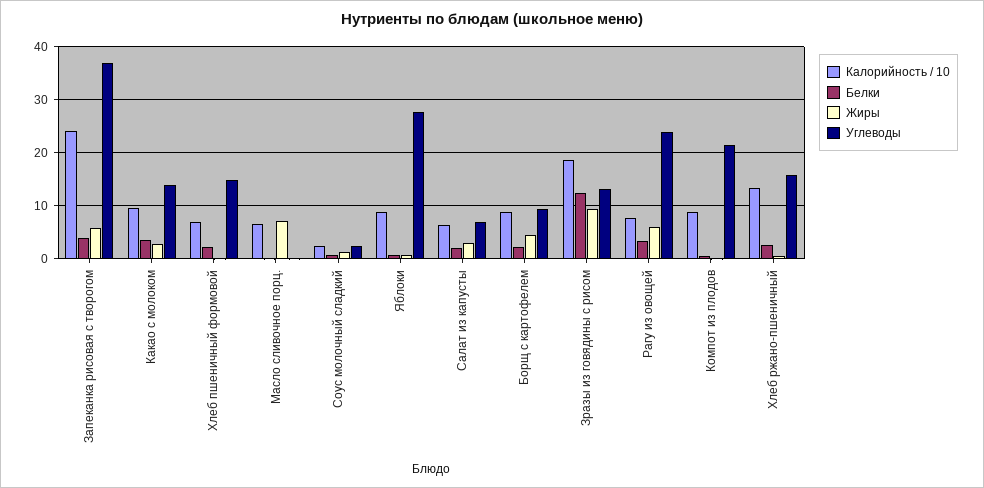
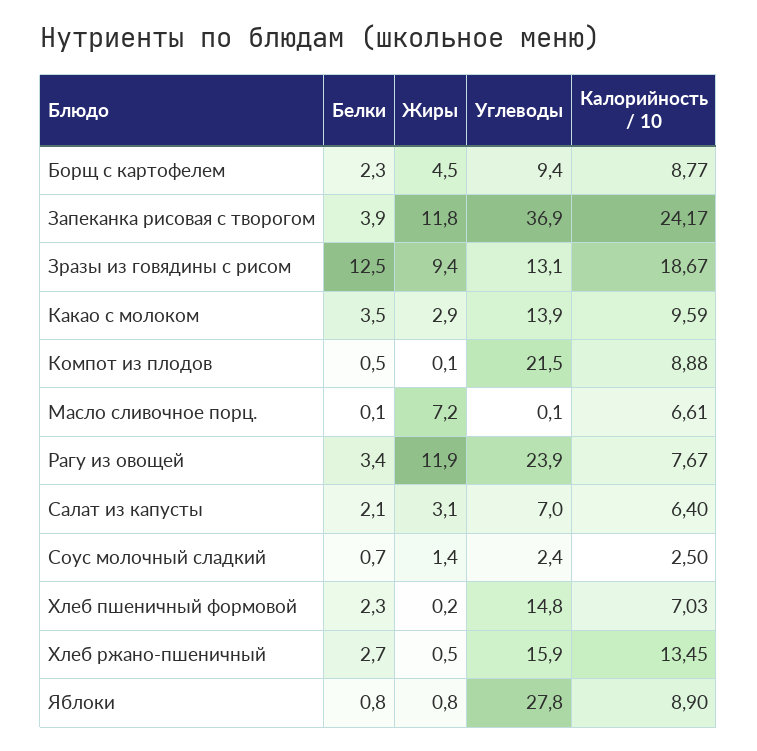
Жиры, Запеканка рисовая с творогом: 6 -> 11.8
Жиры, Рагу из овощей: 6 -> 11.9

